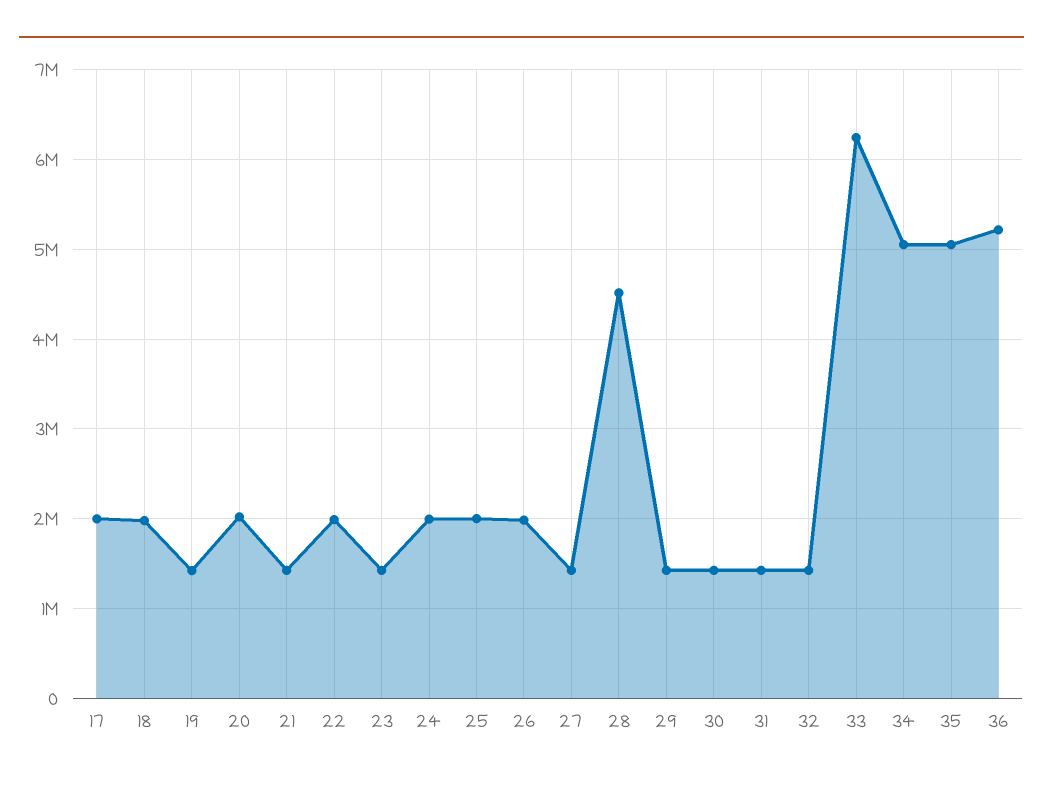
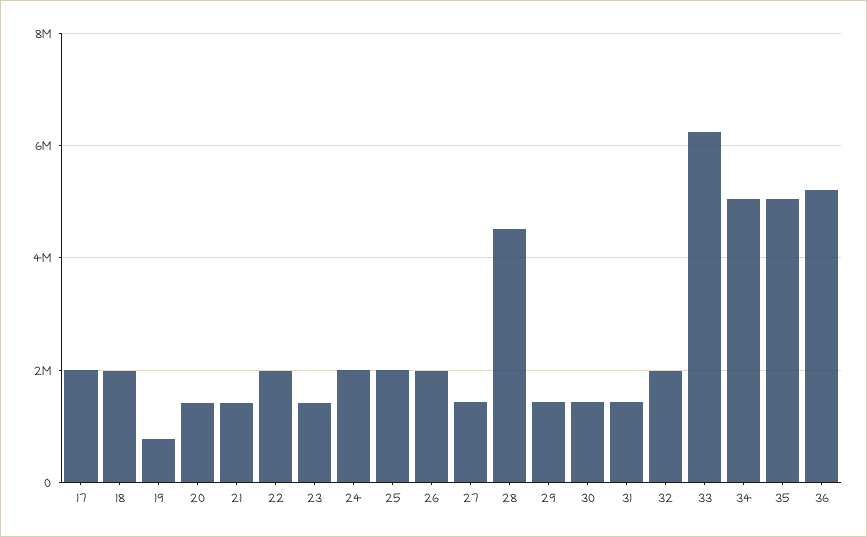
19: 1400000 -> 800000
20: 2000000 -> 1400000
32: 1400000 -> 2000000

